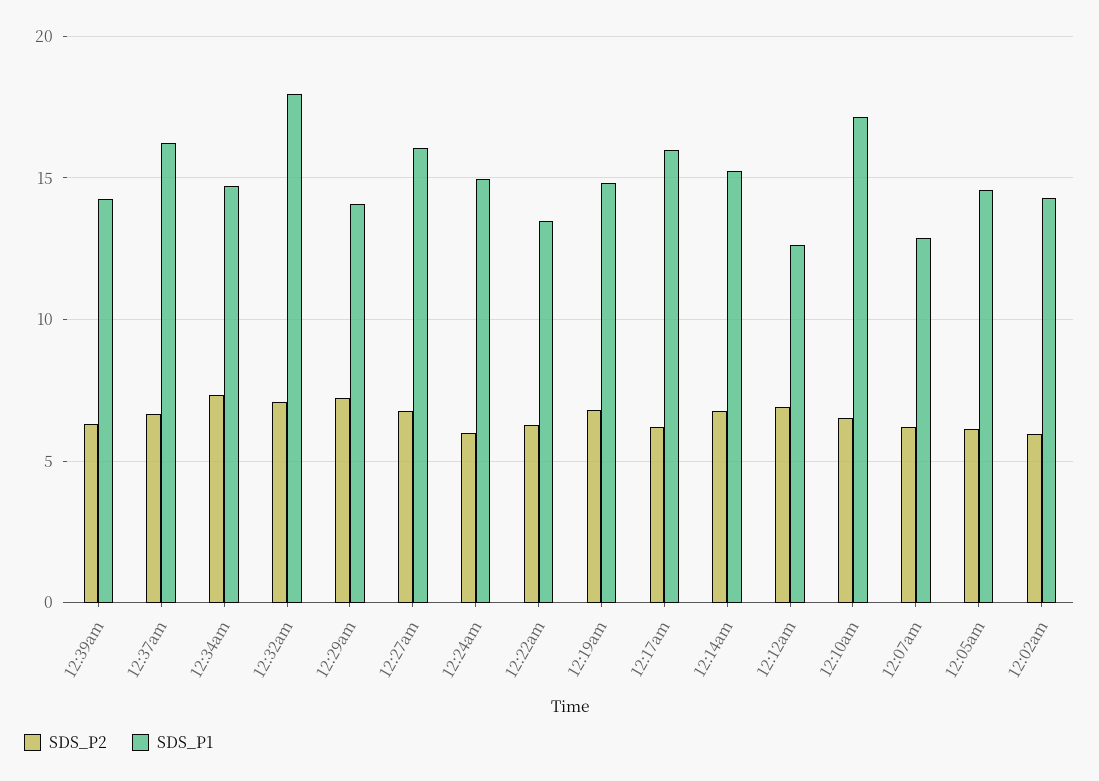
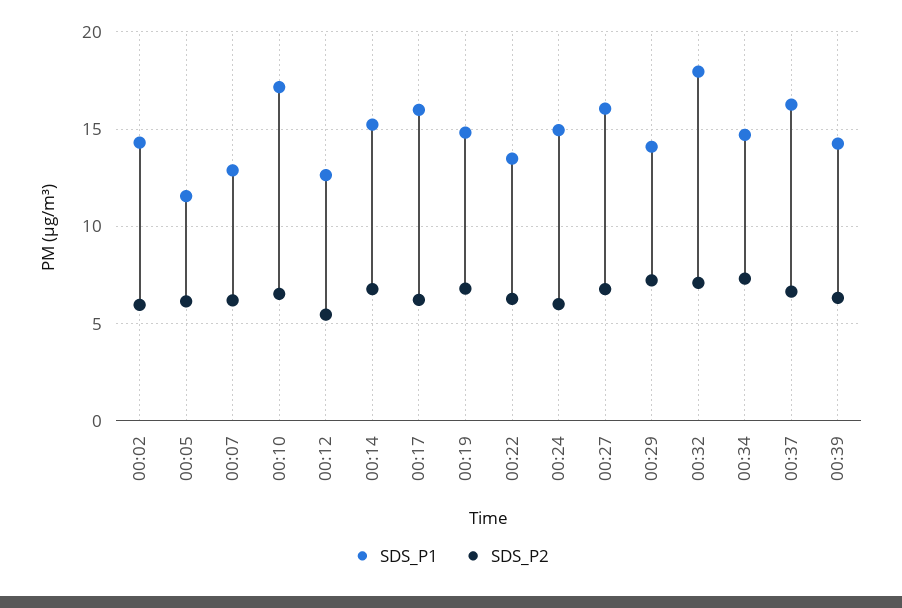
SDS_P2, 12:12am: 7 -> 5.5
SDS_P1, 12:05am: 14.5 -> 11.5

